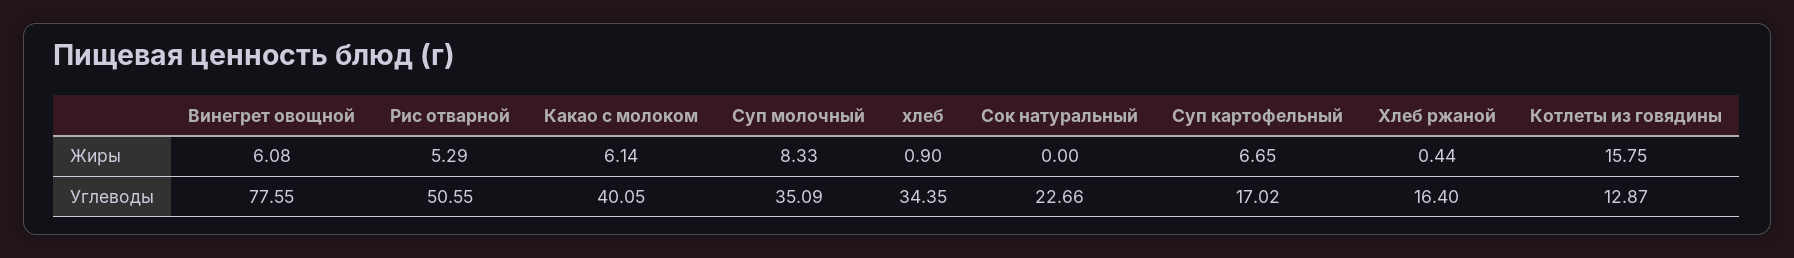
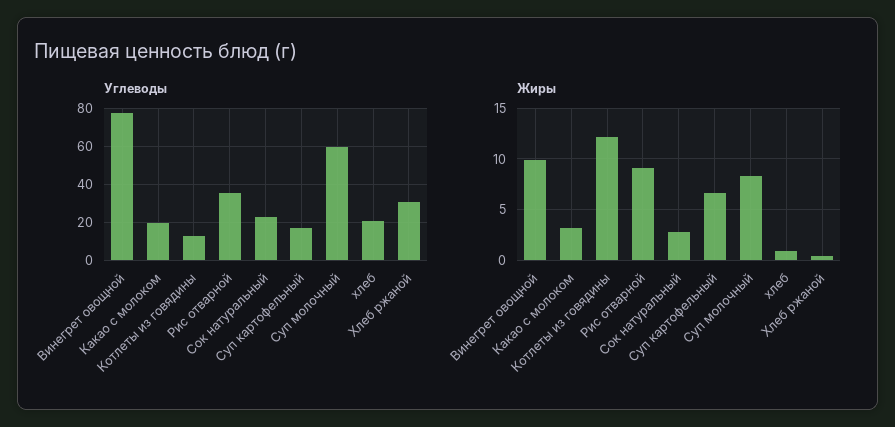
Жиры, Винегрет овощной: 6.08 -> 10
Жиры, Рис отварной: 5.29 -> 9
Жиры, Какао с молоком: 6.14 -> 3
Жиры, Сок натуральный: 0 -> 3
Жиры, Котлеты из говядины: 15.75 -> 12
Углеводы, Рис отварной: 50.55 -> 35
Углеводы, Какао с молоком: 40.05 -> 20
Углеводы, Суп молочный: 35.09 -> 60
Углеводы, хлеб: 34.35 -> 20
Углеводы, Хлеб ржаной: 16.4 -> 30

